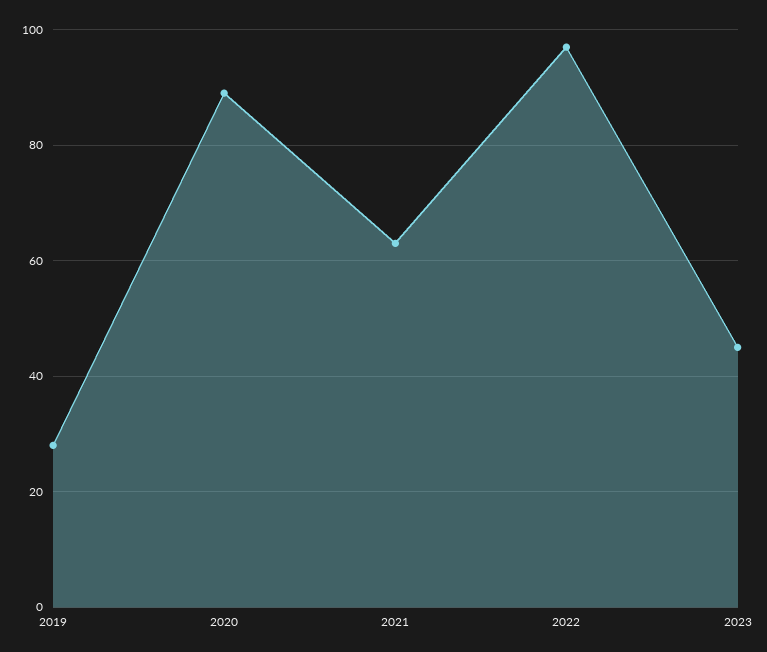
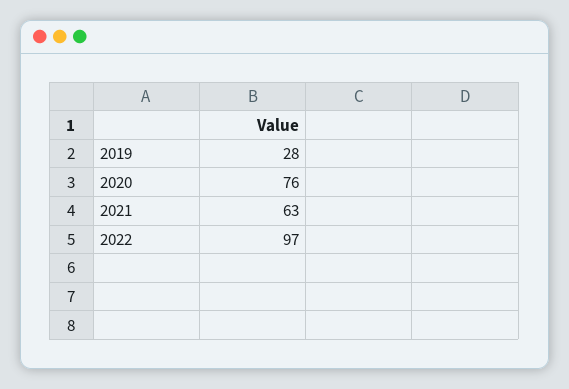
2020: 90 -> 76
2023: 45 -> none

